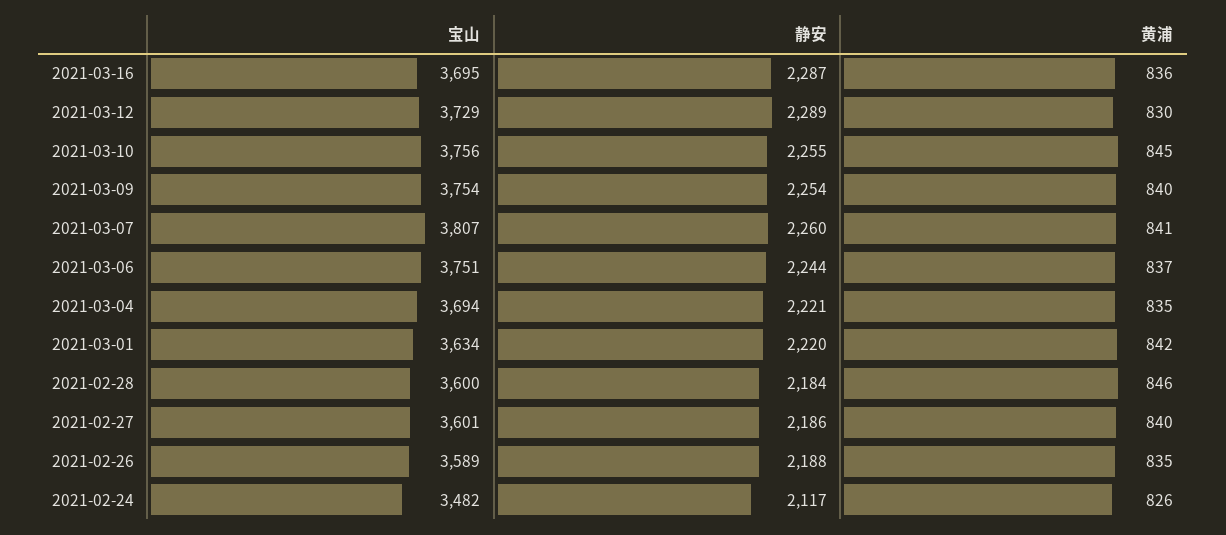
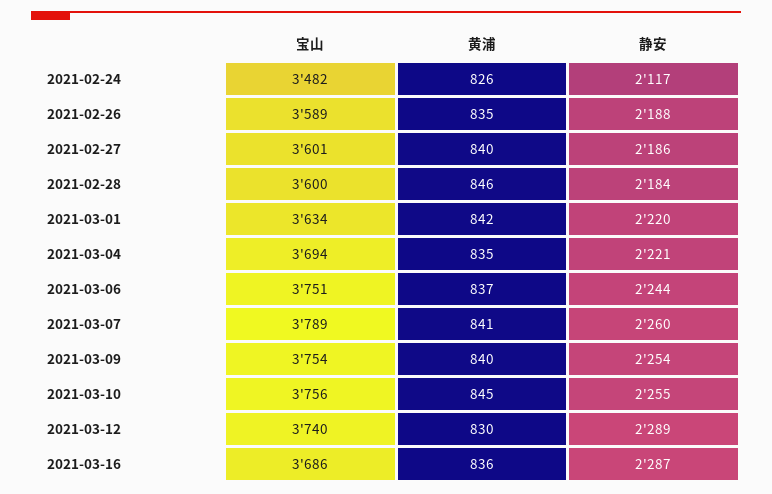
宝山, 2021-03-16: 3695 -> 3686
宝山, 2021-03-12: 3729 -> 3740
宝山, 2021-03-07: 3807 -> 3789

